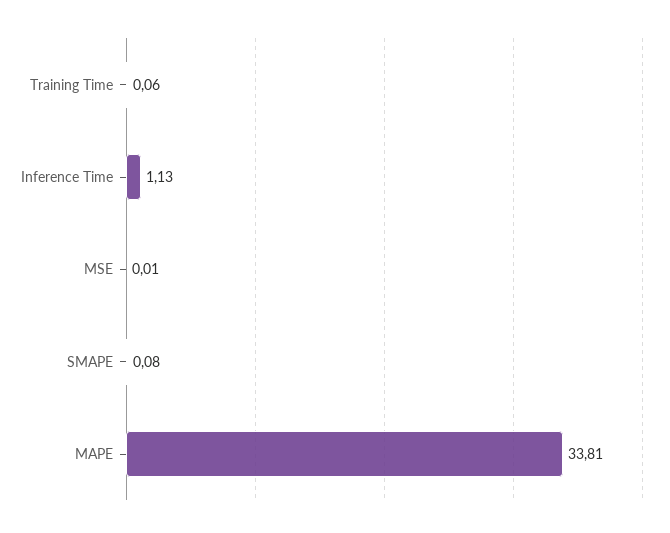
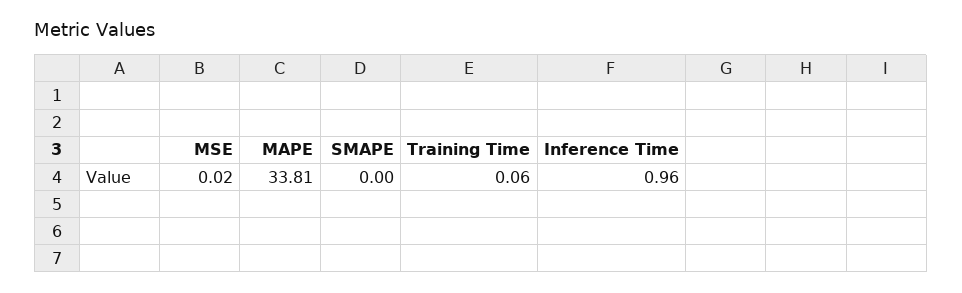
Inference Time: 1.13 -> 0.96
MSE: 0.01 -> 0.02
SMAPE: 0.08 -> 0

